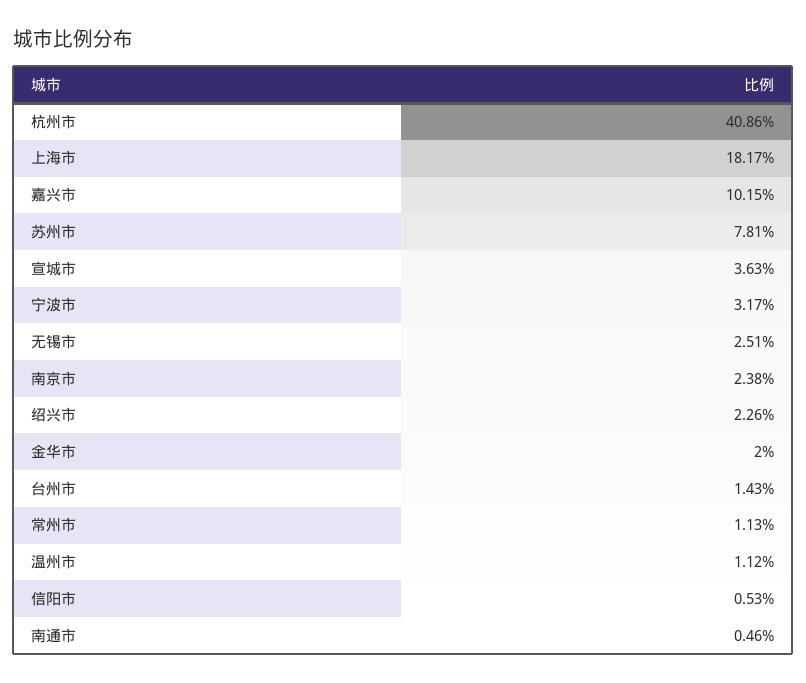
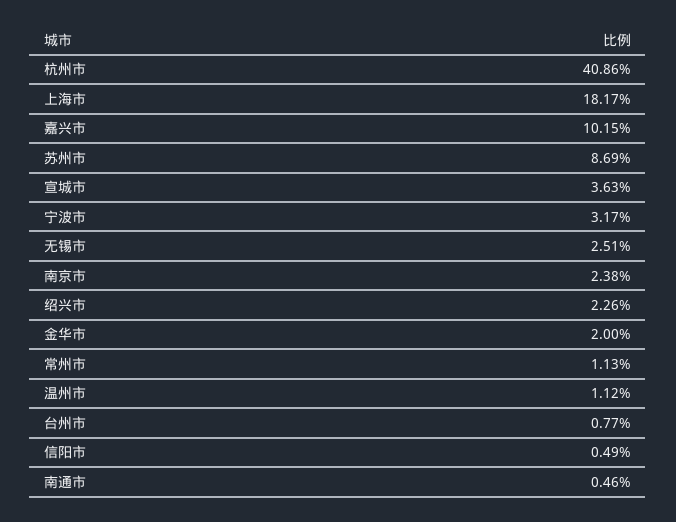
苏州市: 7.81 -> 8.69
台州市: 1.43 -> 0.77
信阳市: 0.53 -> 0.49

